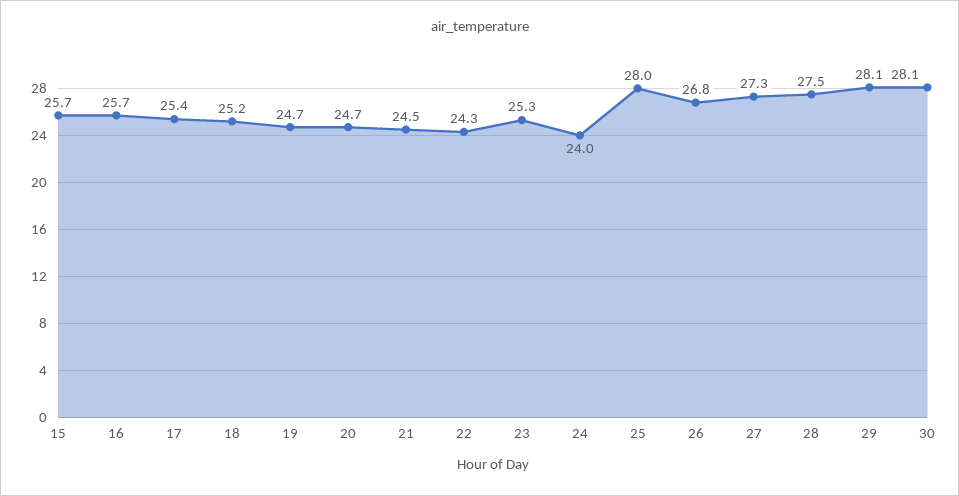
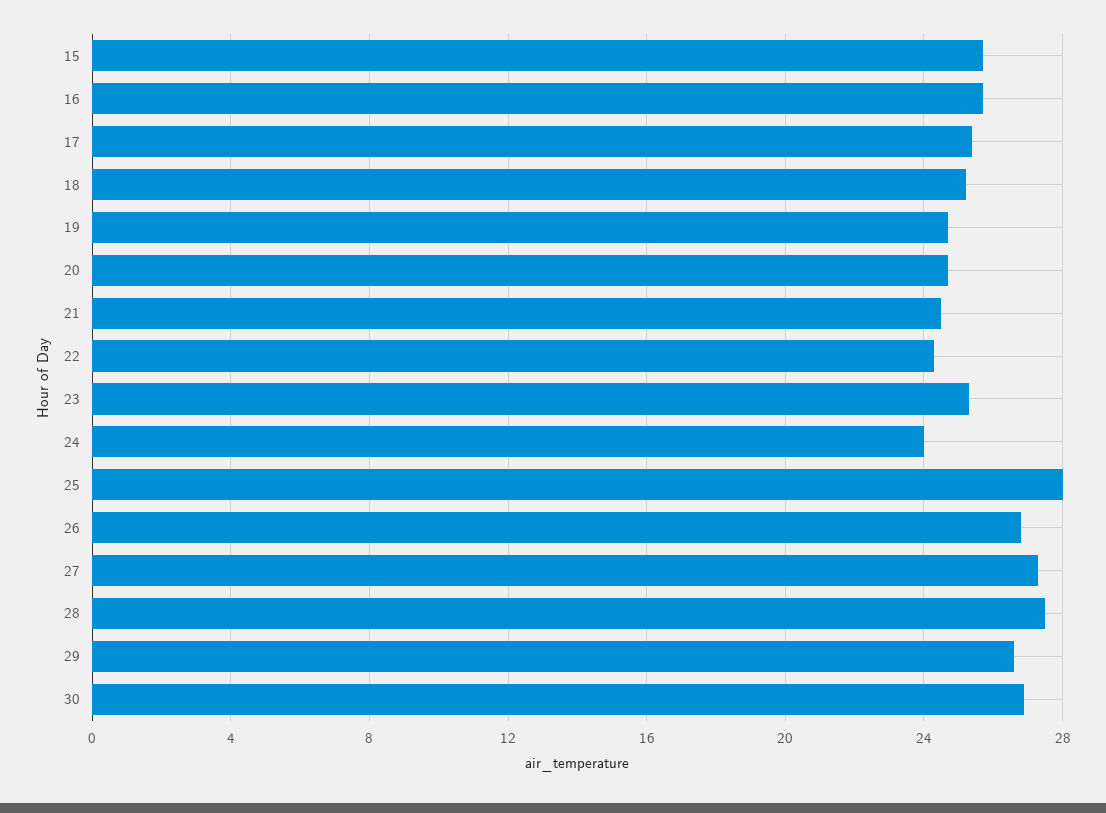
29: 28.1 -> 26.5
30: 28.1 -> 27

